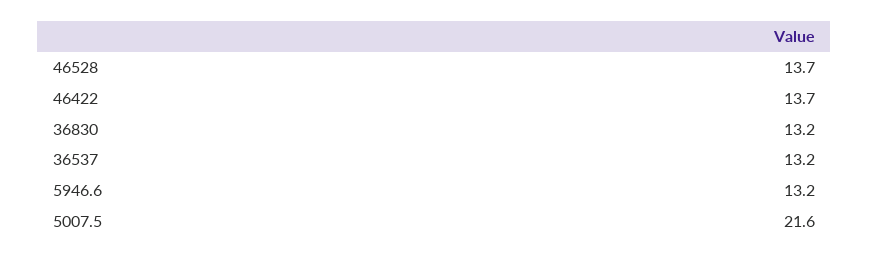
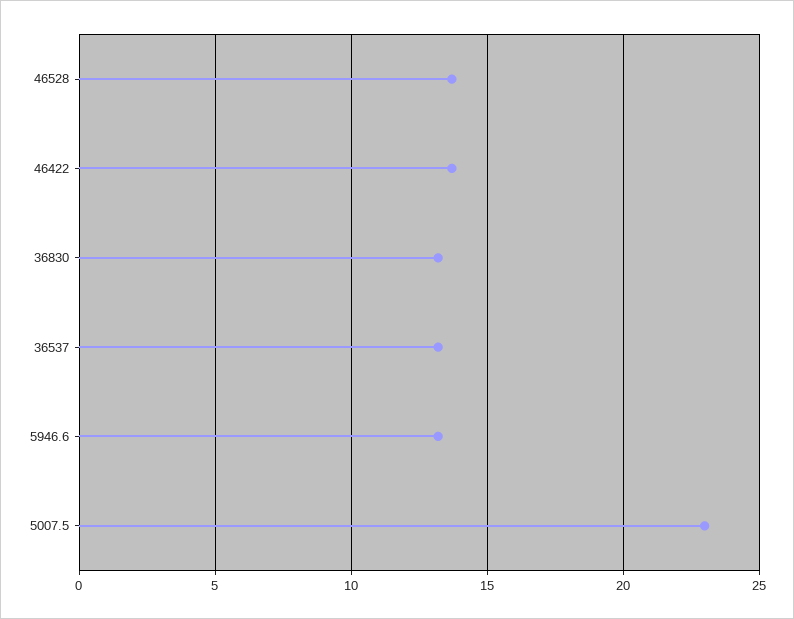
5007.5: 21.6 -> 23

